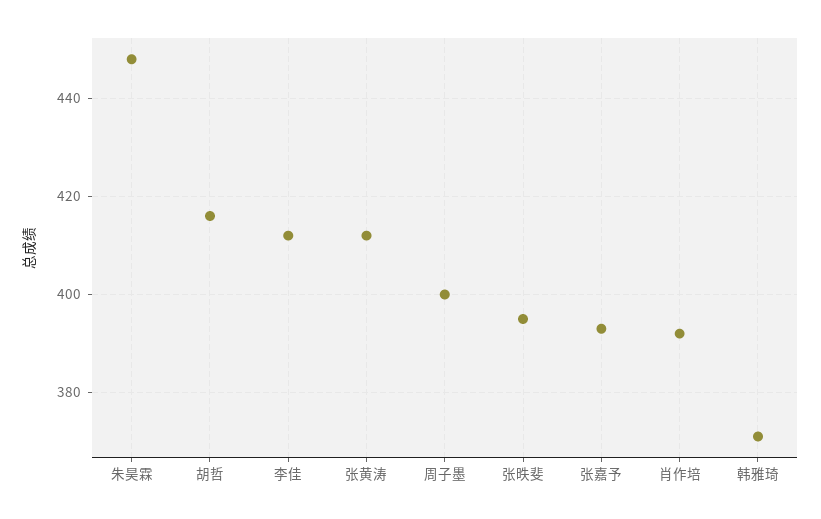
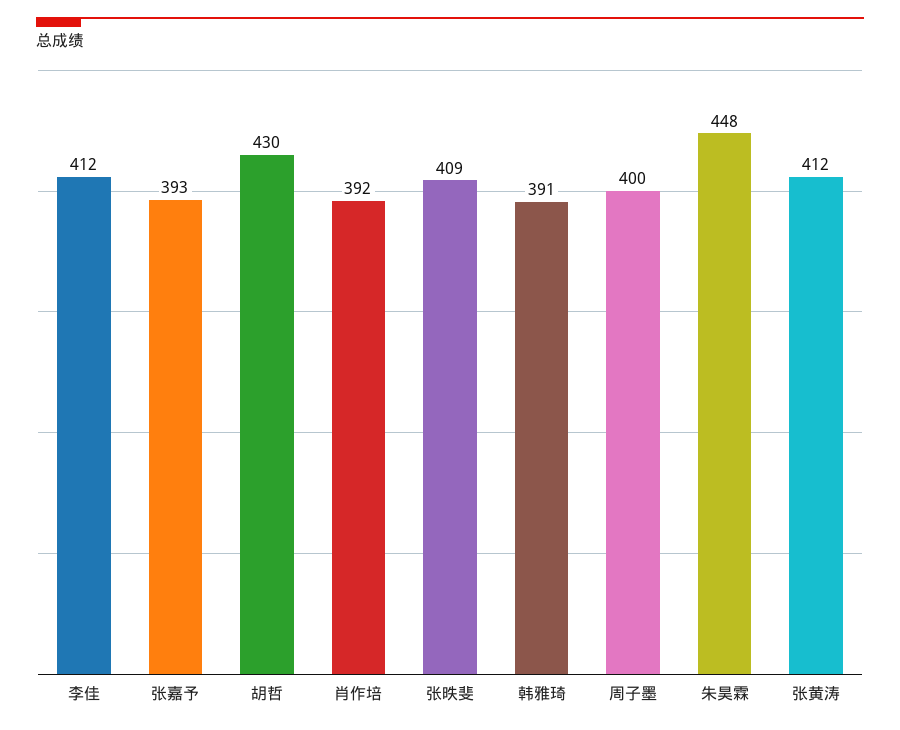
胡哲: 415 -> 430
张昳斐: 395 -> 409
韩雅琦: 370 -> 391

